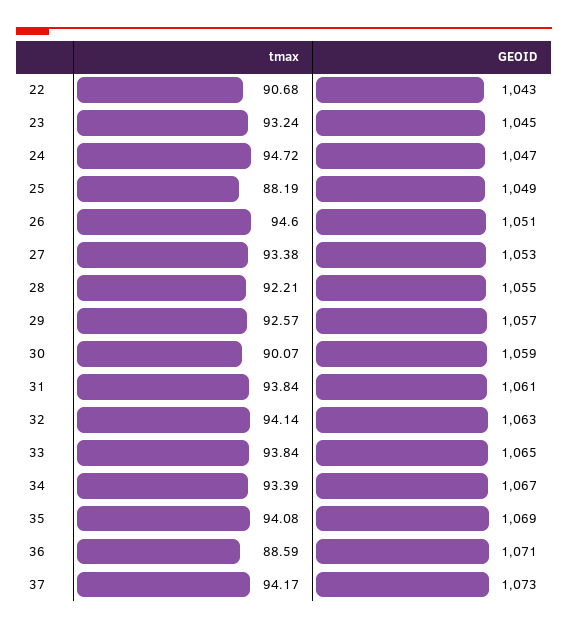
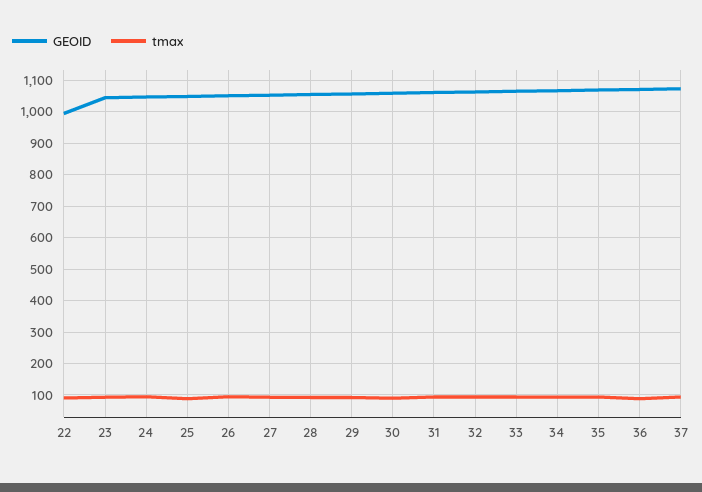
GEOID, 22: 1043 -> 1000

